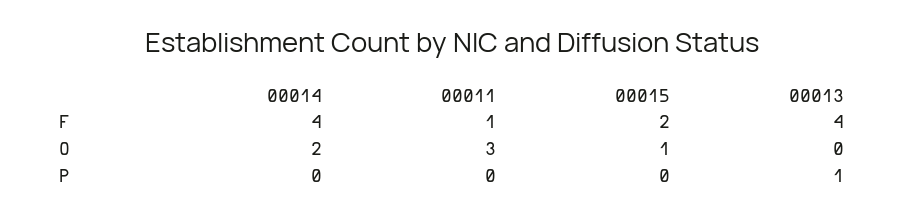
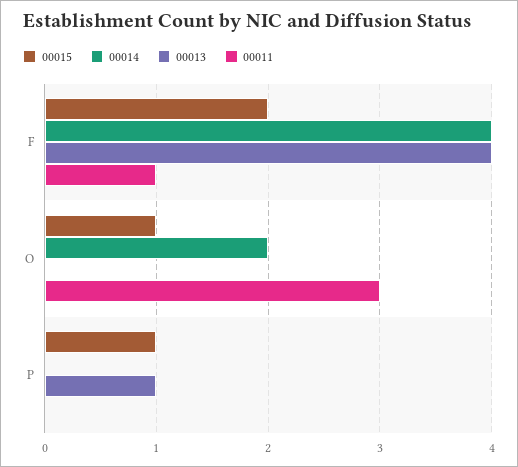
00015, P: 0 -> 1

